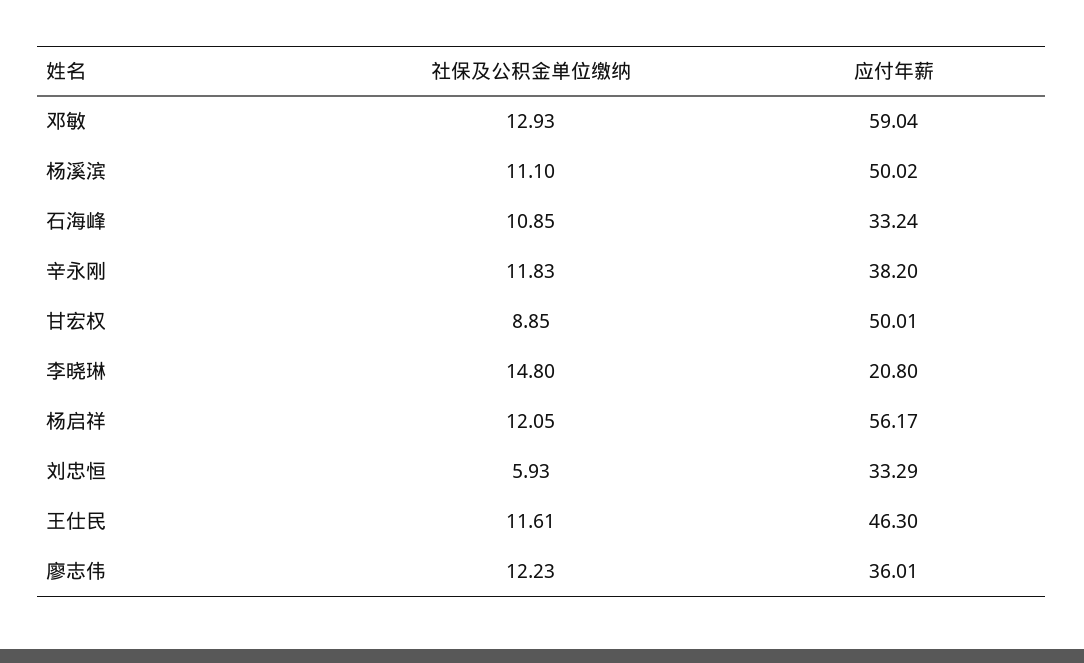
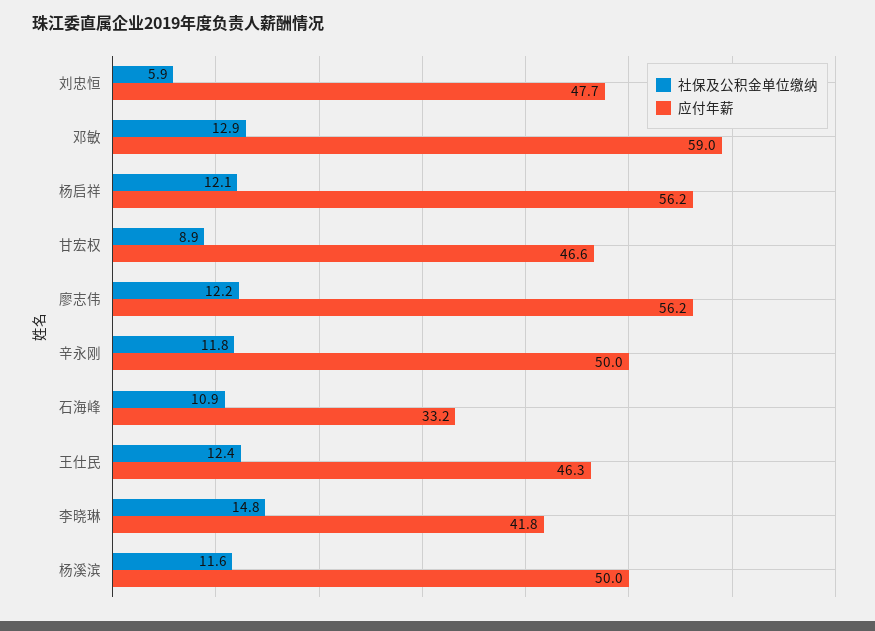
社保及公积金单位缴纳, 杨溪滨: 11.1 -> 11.6
应付年薪, 辛永刚: 38.2 -> 50
应付年薪, 甘宏权: 50.01 -> 46.6
应付年薪, 李晓琳: 20.8 -> 41.8
应付年薪, 刘忠恒: 33.29 -> 47.7
社保及公积金单位缴纳, 王仕民: 11.61 -> 12.4
应付年薪, 廖志伟: 36.01 -> 56.2

